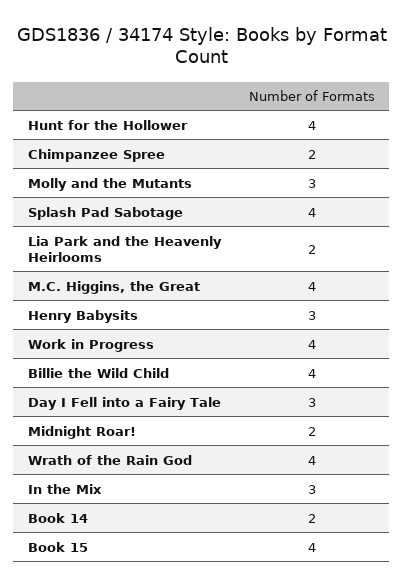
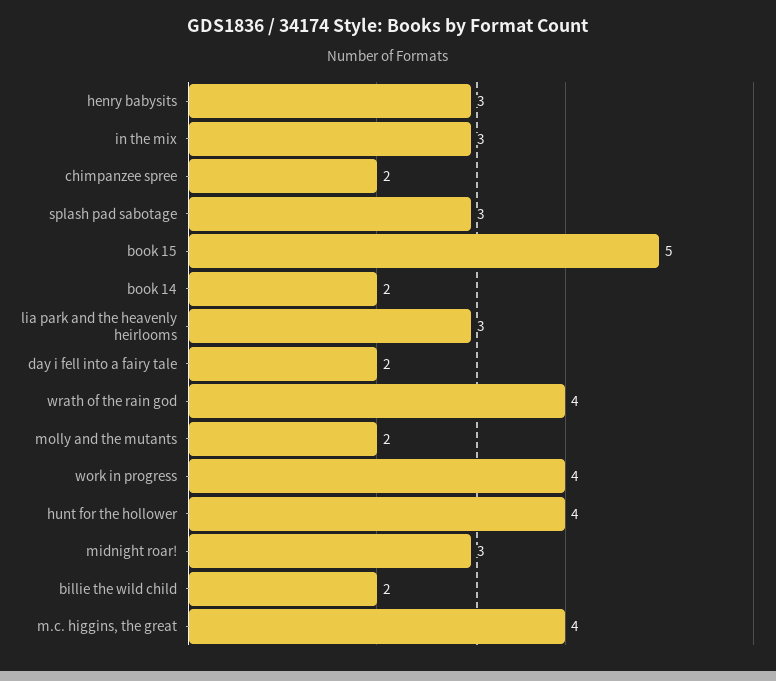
Molly and the Mutants: 3 -> 2
Splash Pad Sabotage: 4 -> 3
Lia Park and the Heavenly Heirlooms: 2 -> 3
Billie the Wild Child: 4 -> 2
Day I Fell into a Fairy Tale: 3 -> 2
Midnight Roar!: 2 -> 3
Book 15: 4 -> 5

